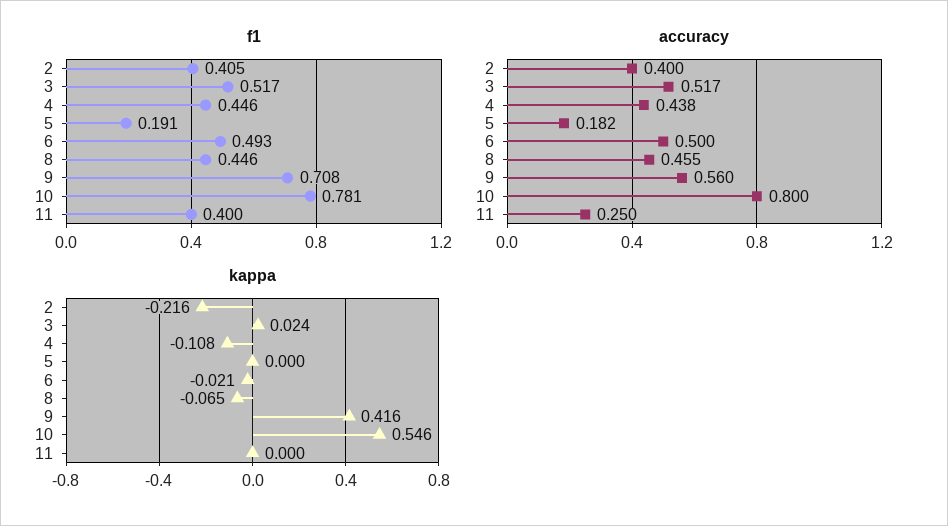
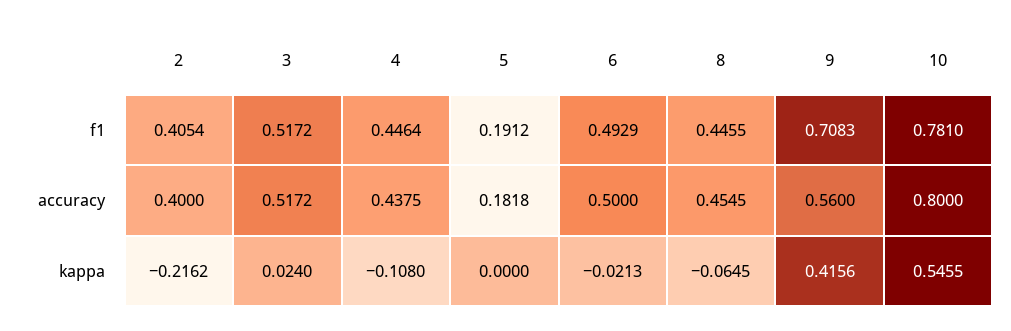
f1, 11: 0.4 -> none
accuracy, 11: 0.25 -> none
kappa, 11: 0 -> none

